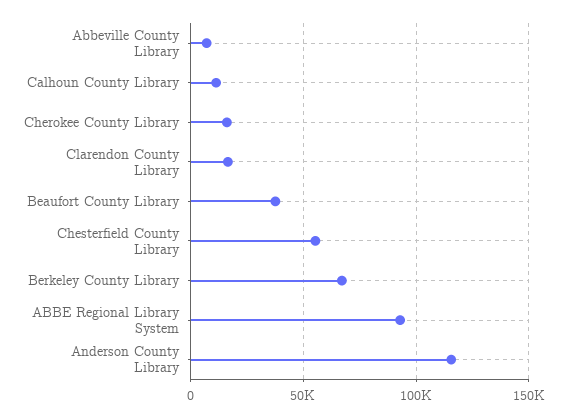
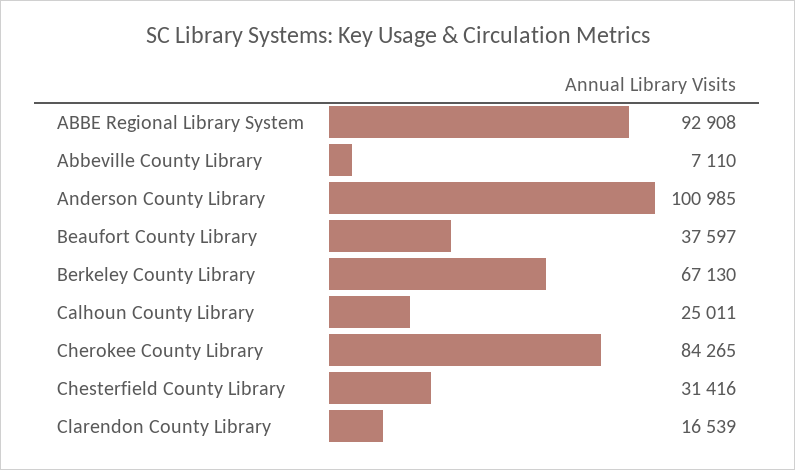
Calhoun County Library: 10000 -> 25011
Cherokee County Library: 15000 -> 84265
Chesterfield County Library: 55000 -> 31416
Anderson County Library: 115000 -> 100985

